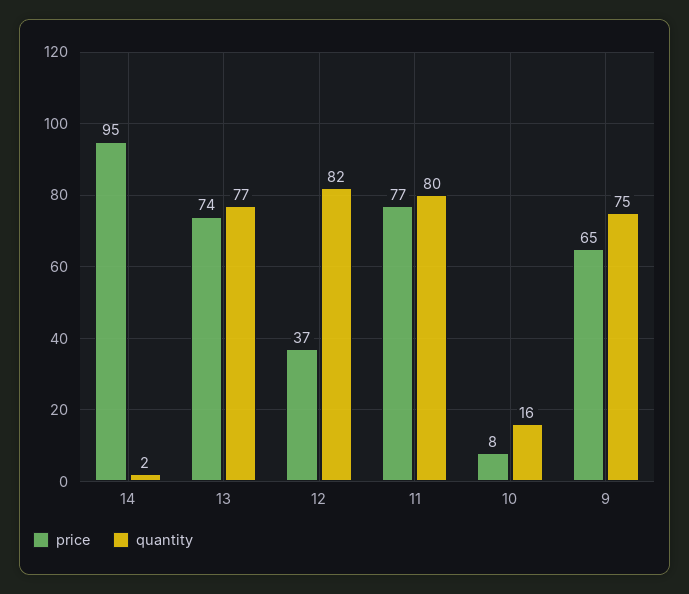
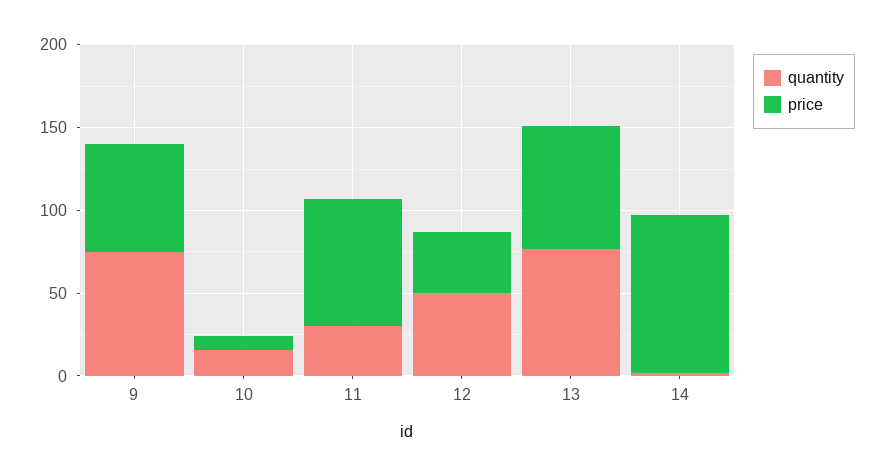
quantity, 12: 82 -> 50
quantity, 11: 80 -> 30

